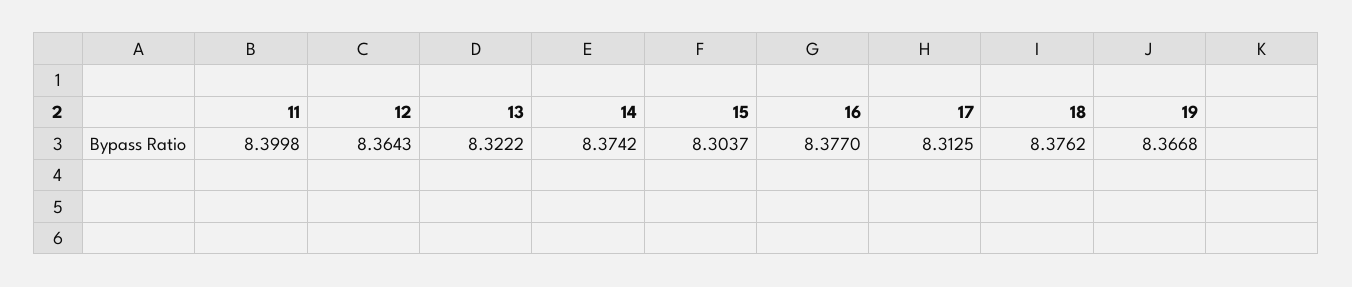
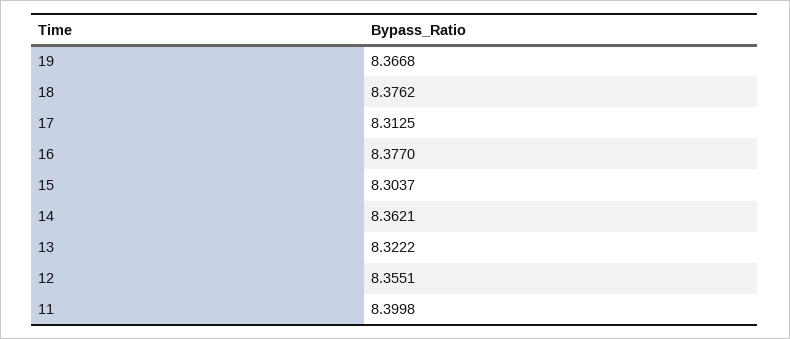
12: 8.3643 -> 8.3551
14: 8.3742 -> 8.3621

